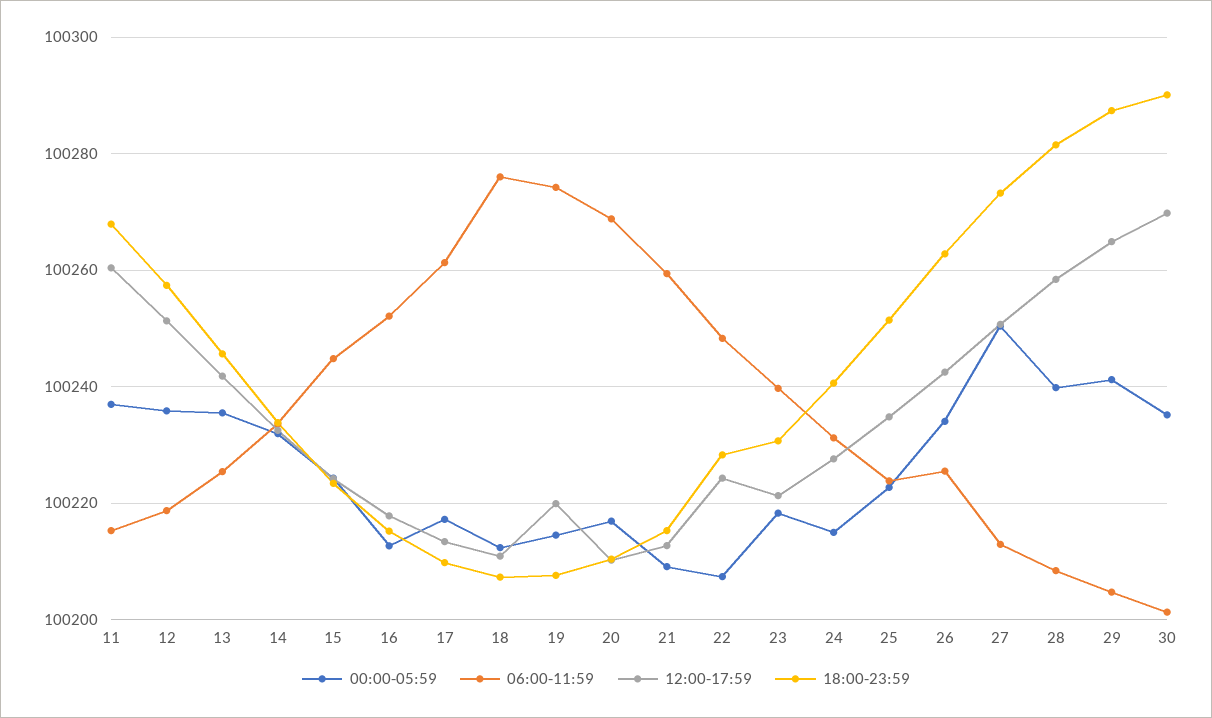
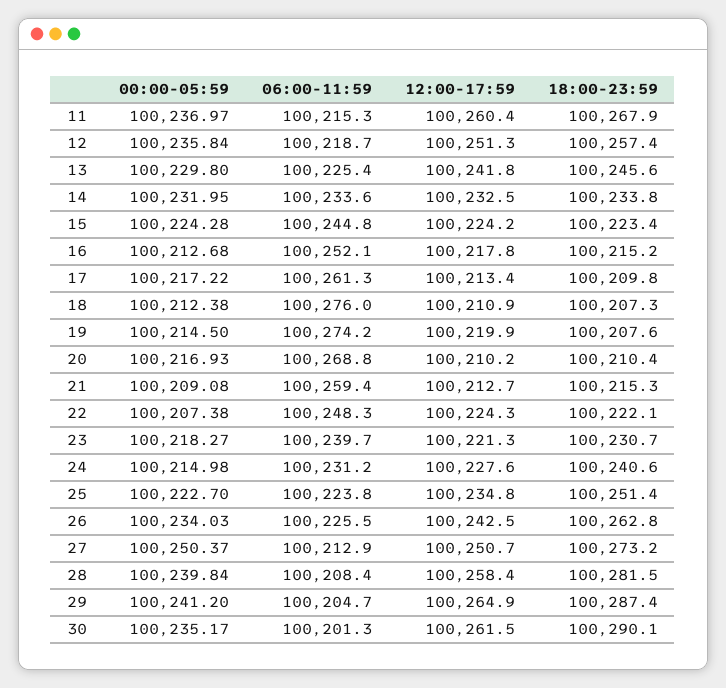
00:00-05:59, 13: 100236 -> 100229.8
18:00-23:59, 22: 100228 -> 100222.1
12:00-17:59, 30: 100270 -> 100261.5

